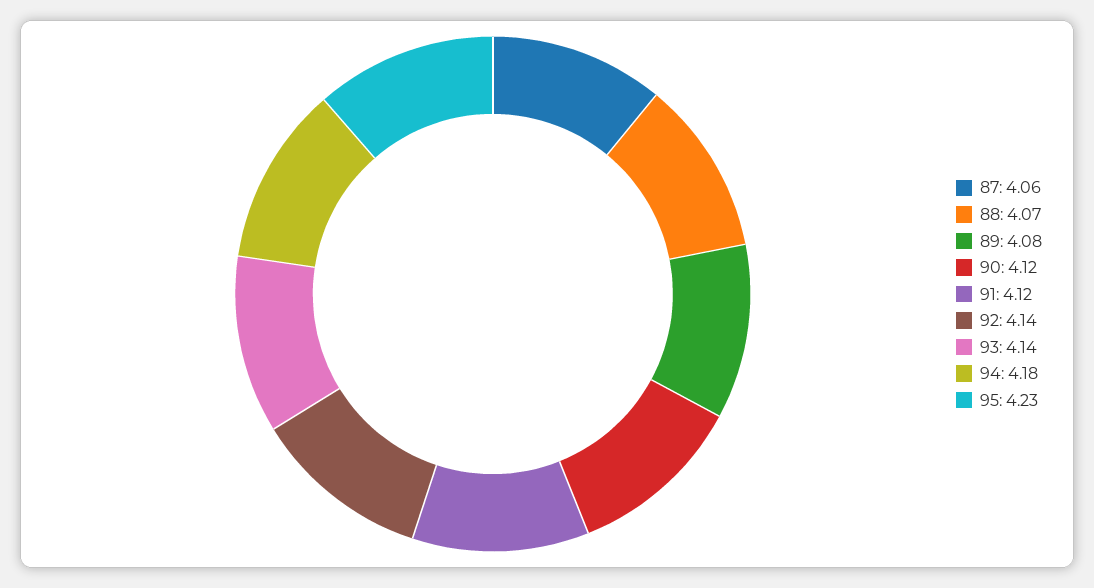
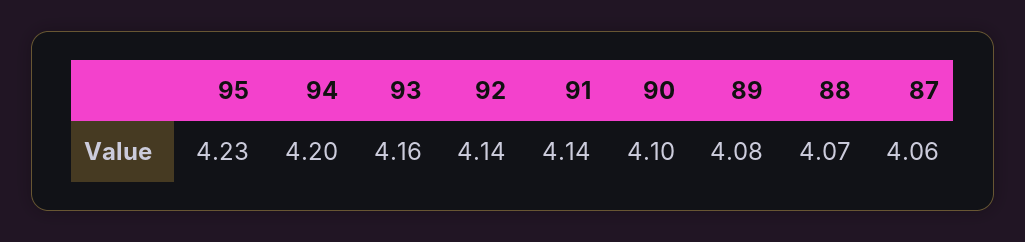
90: 4.12 -> 4.1
91: 4.12 -> 4.14
93: 4.14 -> 4.16
94: 4.18 -> 4.2

